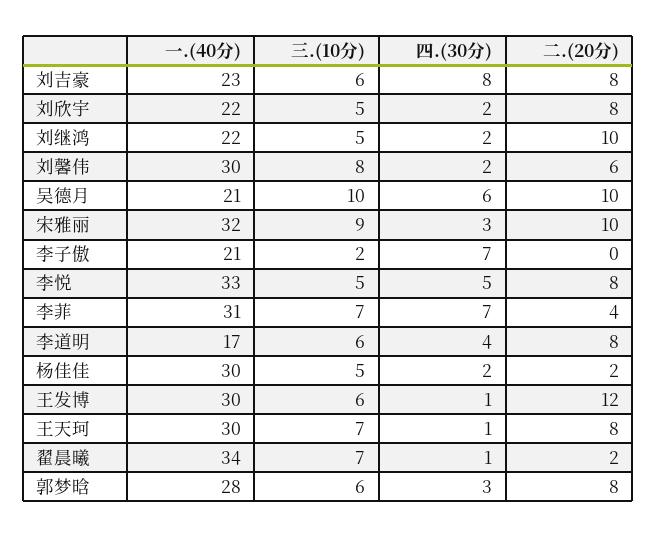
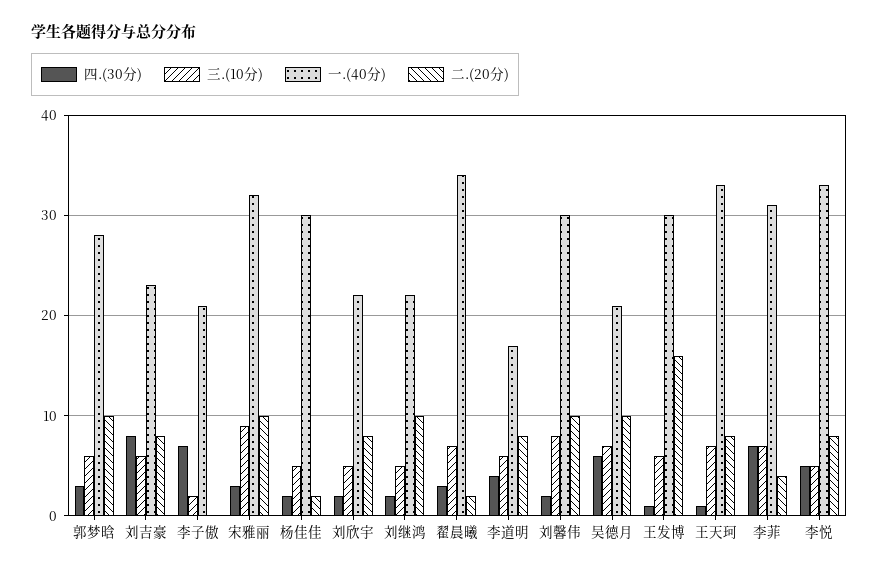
二.(20分), 刘馨伟: 6 -> 10
三.(10分), 吴德月: 10 -> 7
二.(20分), 王发博: 12 -> 16
一.(40分), 王天珂: 30 -> 33
四.(30分), 翟晨曦: 1 -> 3
二.(20分), 郭梦晗: 8 -> 10

